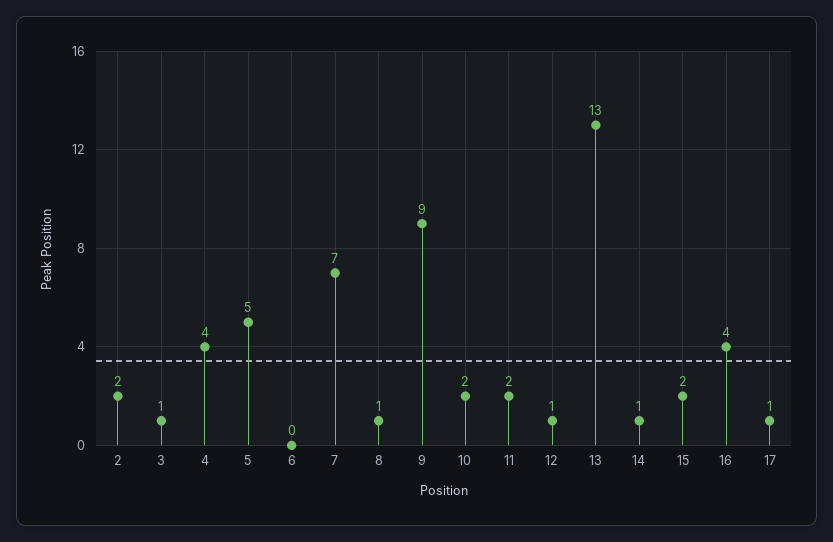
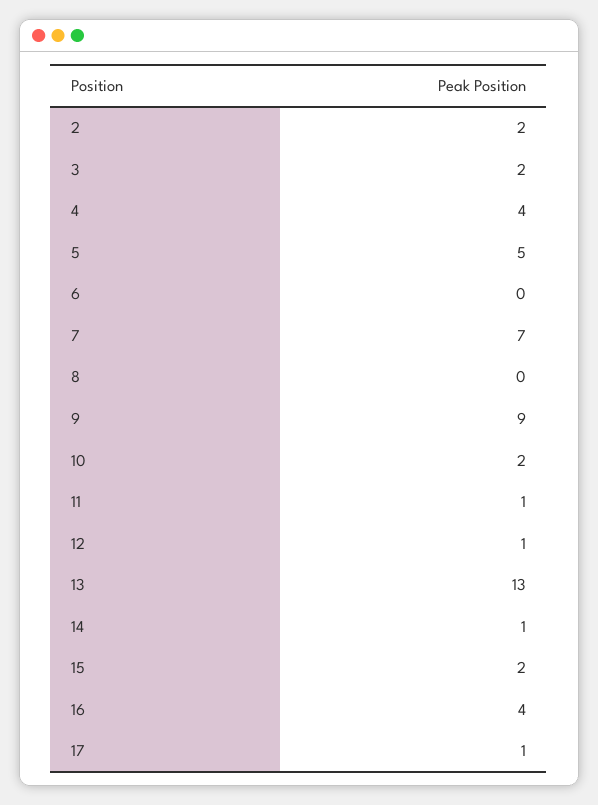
3: 1 -> 2
8: 1 -> 0
11: 2 -> 1

